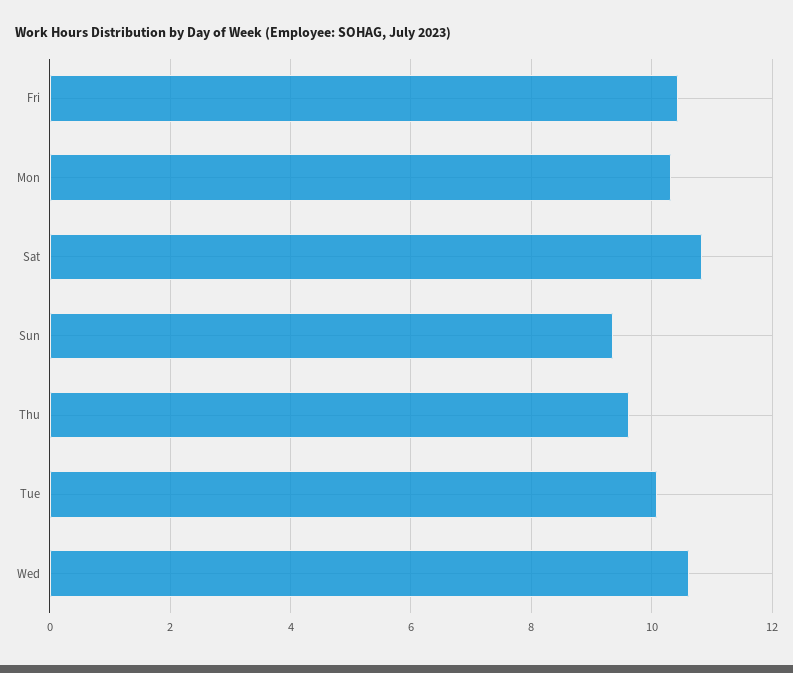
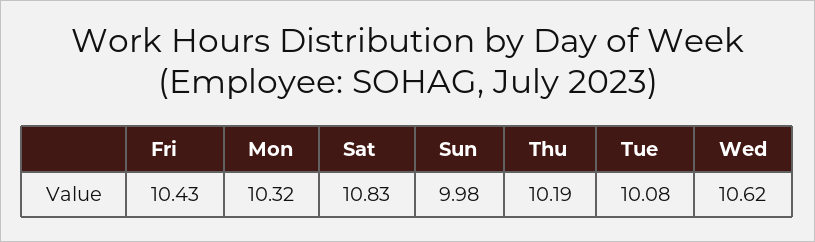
Sun: 9.4 -> 9.98
Thu: 9.6 -> 10.19

